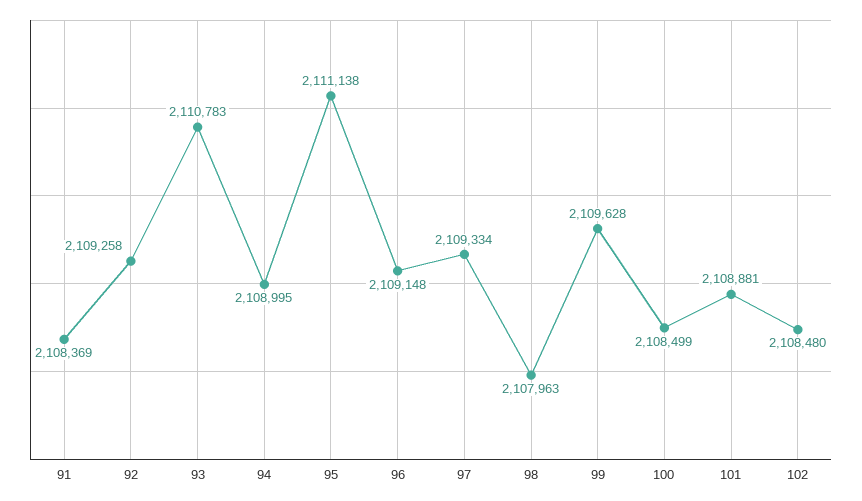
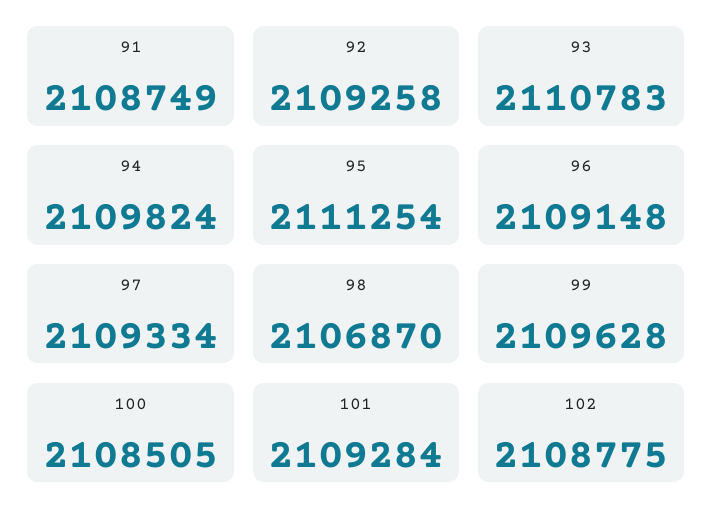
91: 2108369 -> 2108749
94: 2108995 -> 2109824
95: 2111138 -> 2111254
98: 2107963 -> 2106870
100: 2108499 -> 2108505
101: 2108881 -> 2109284
102: 2108480 -> 2108775

